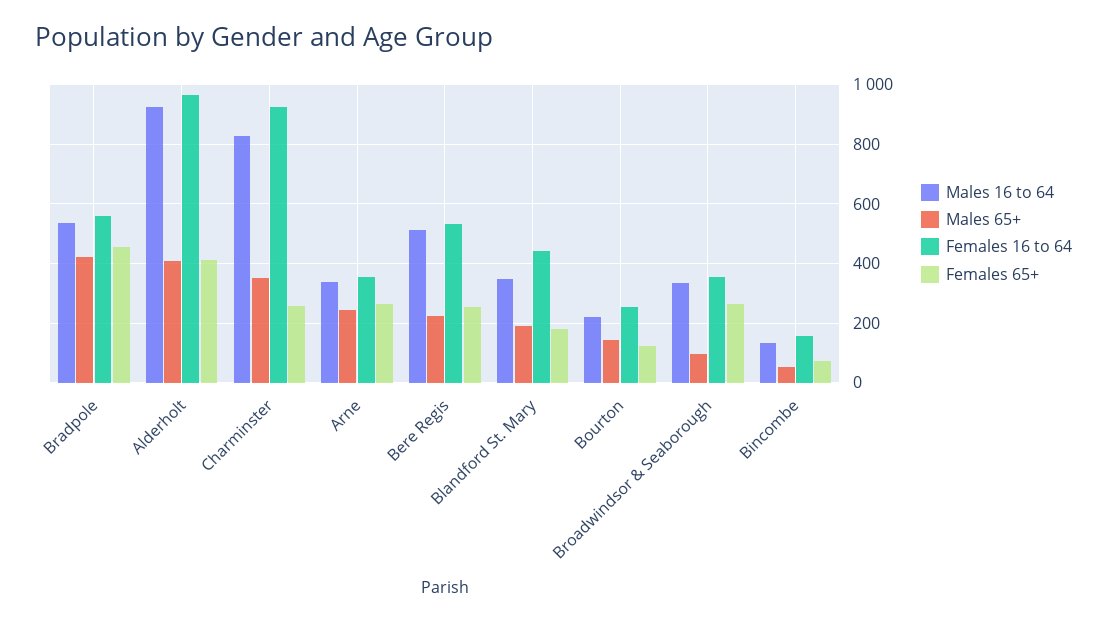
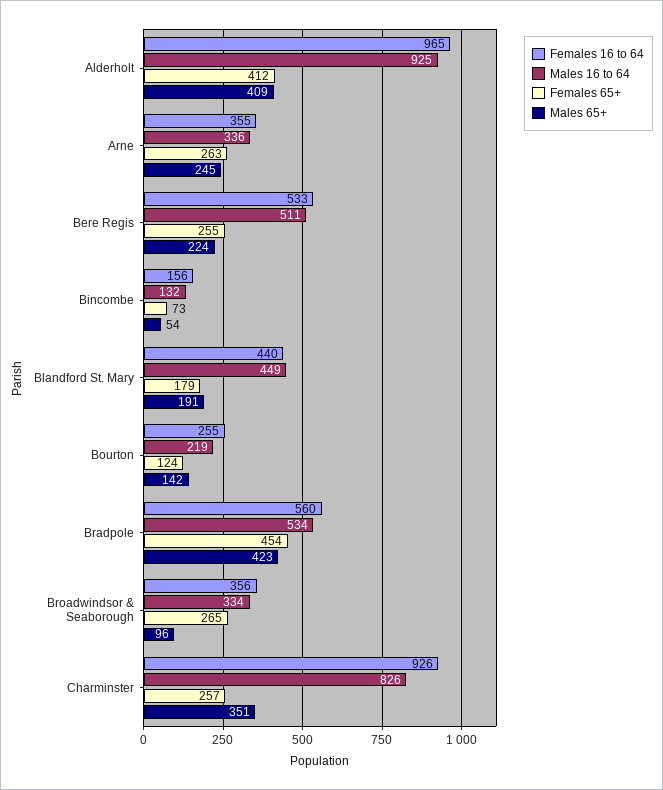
Males 16 to 64, Blandford St. Mary: 350 -> 449

